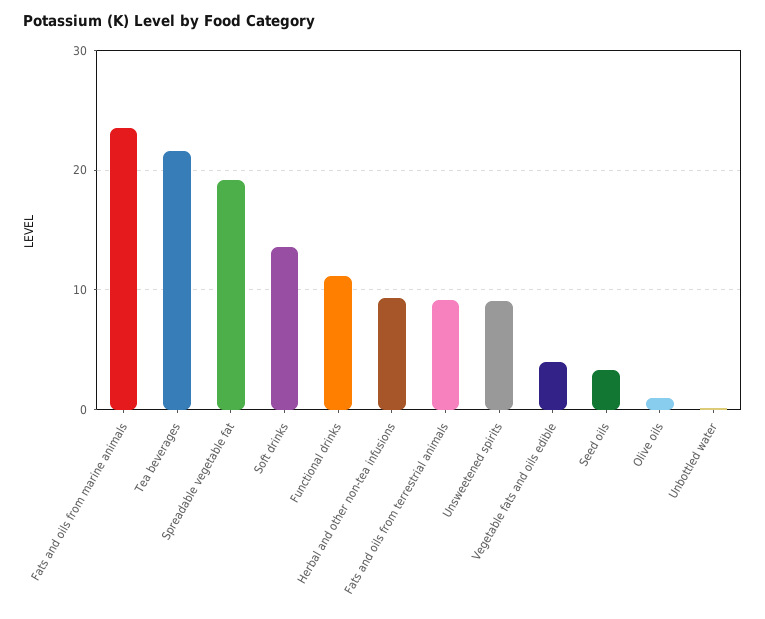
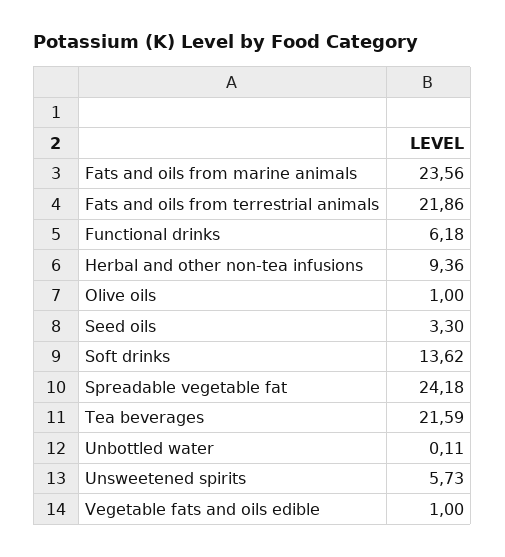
Spreadable vegetable fat: 19 -> 24.18
Functional drinks: 11 -> 6.18
Fats and oils from terrestrial animals: 9 -> 21.86
Unsweetened spirits: 9 -> 5.73
Vegetable fats and oils edible: 4 -> 1

